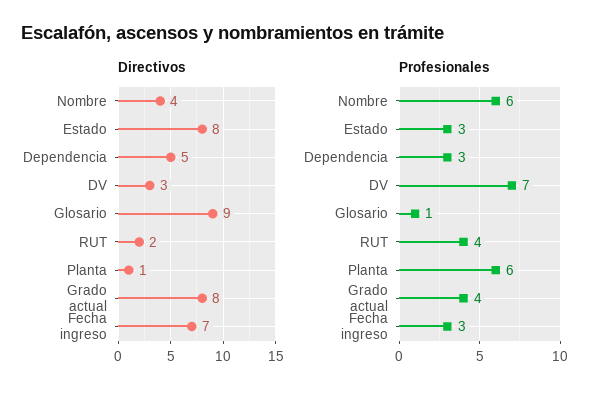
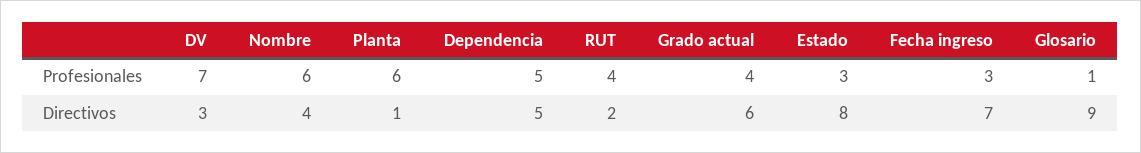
Directivos, Grado actual: 8 -> 6
Profesionales, Dependencia: 3 -> 5

